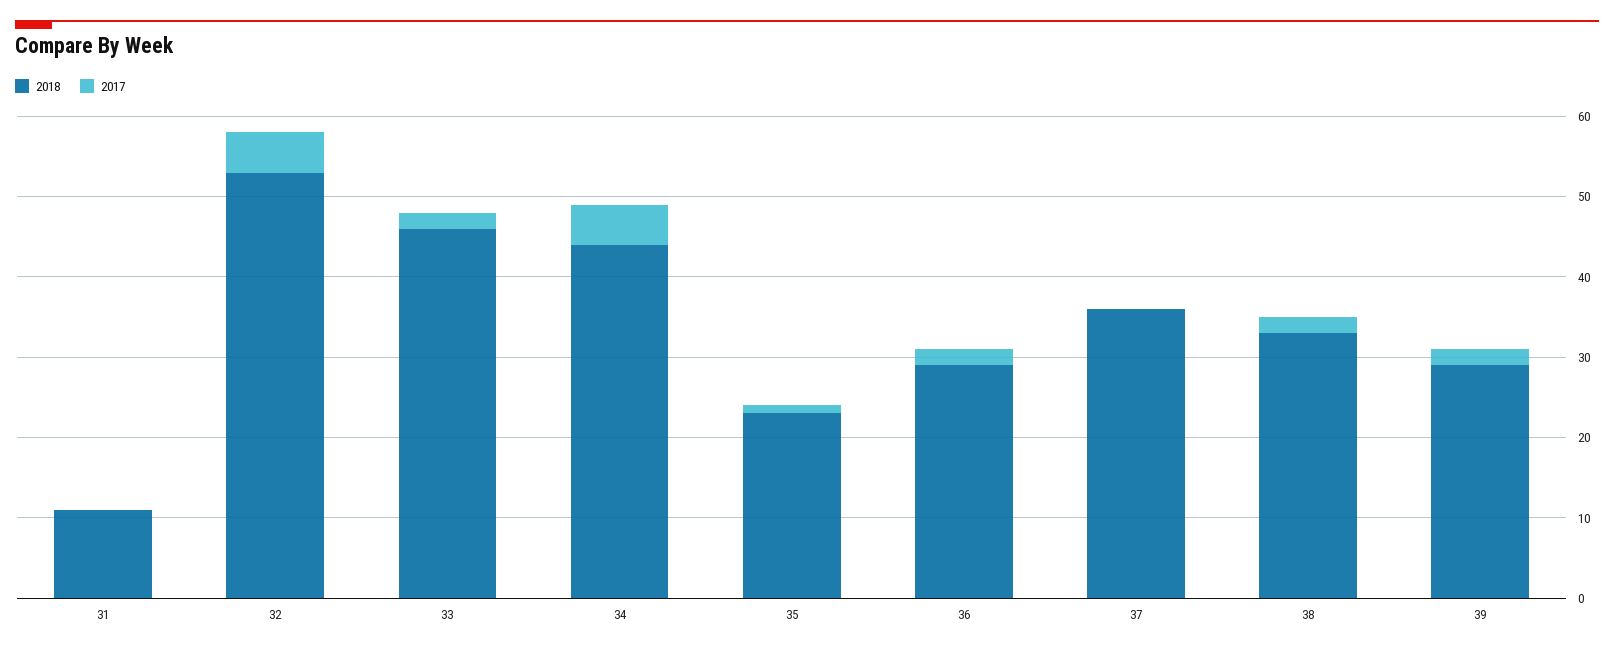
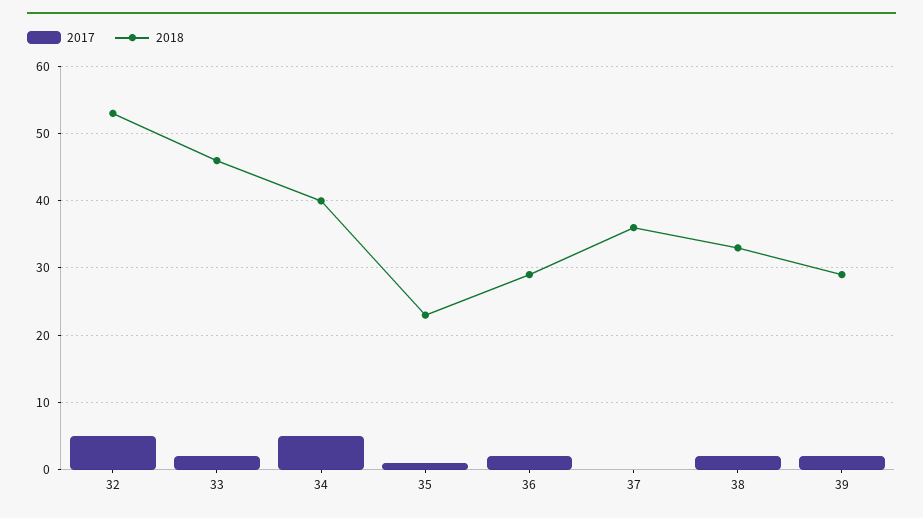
2018, 31: 11 -> none
2017, 31: 0 -> none
2018, 34: 44 -> 40

